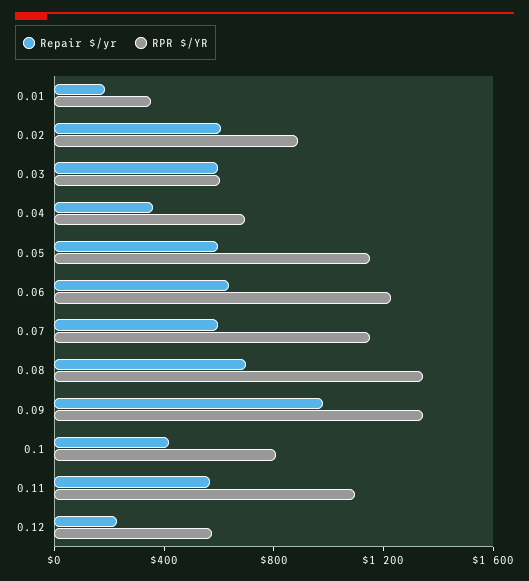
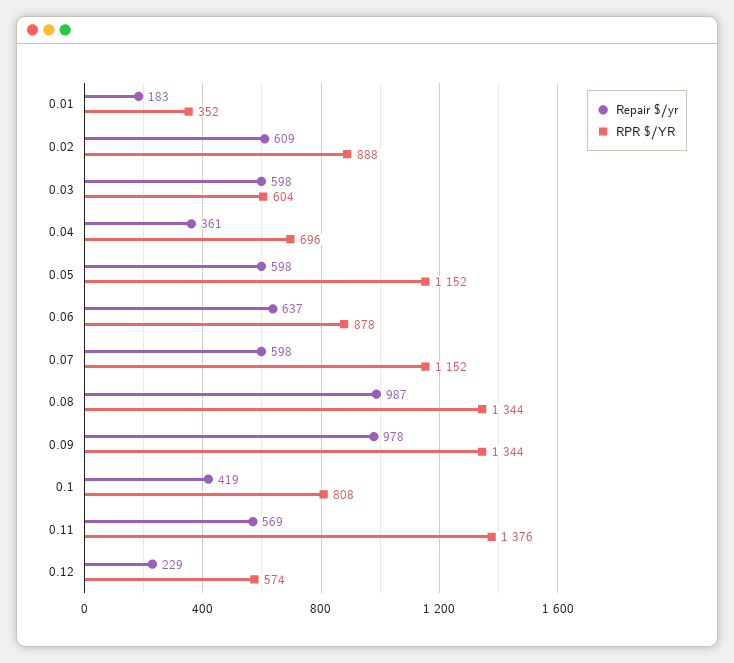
RPR $/YR, 0.06: 1200 -> 878
Repair $/yr, 0.08: 700 -> 987
RPR $/YR, 0.11: 1100 -> 1376

